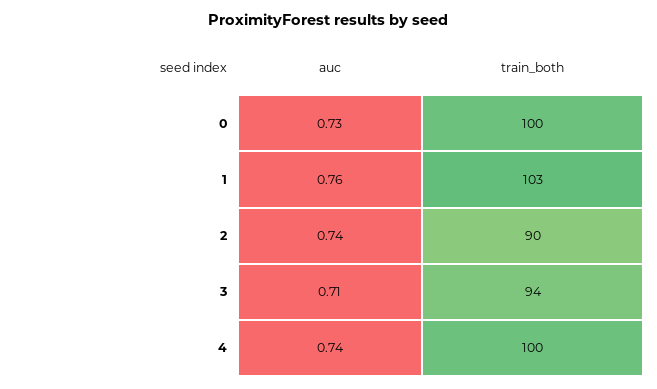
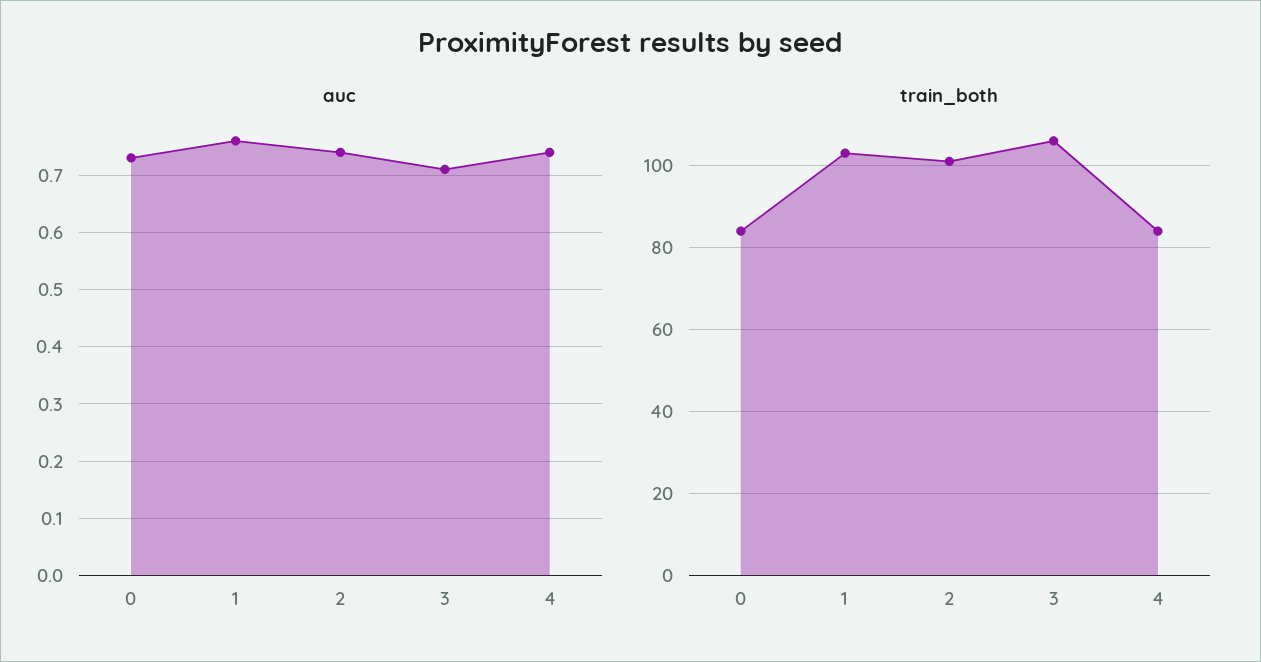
train_both, 0: 100 -> 85
train_both, 2: 90 -> 100
train_both, 3: 94 -> 105
train_both, 4: 100 -> 85

